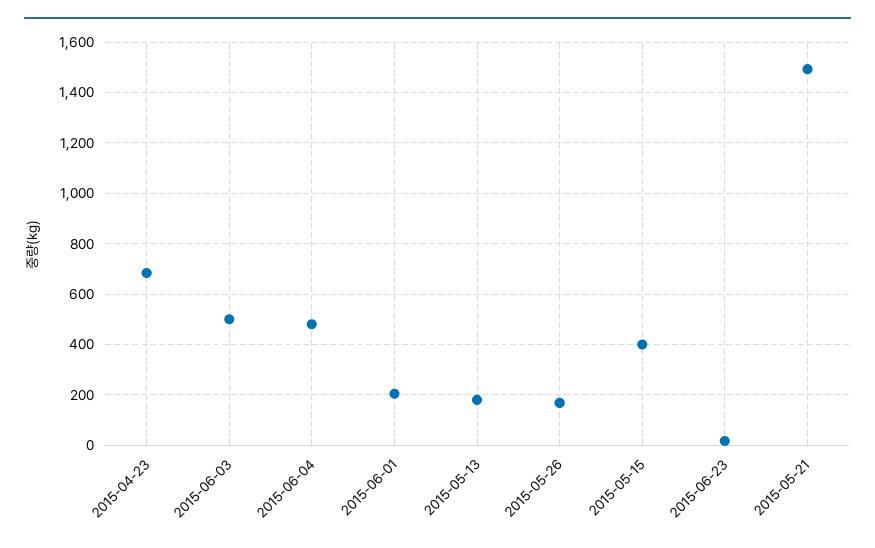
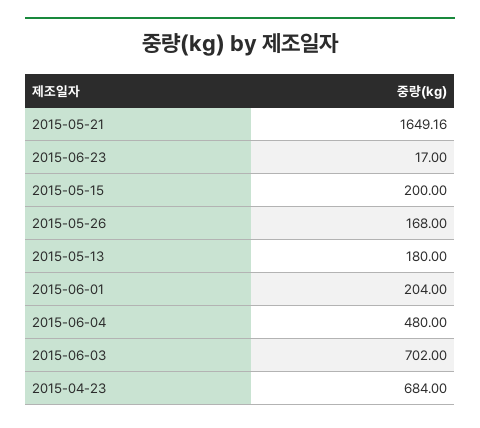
2015-06-03: 500 -> 702
2015-05-15: 400 -> 200
2015-05-21: 1500 -> 1649.16

